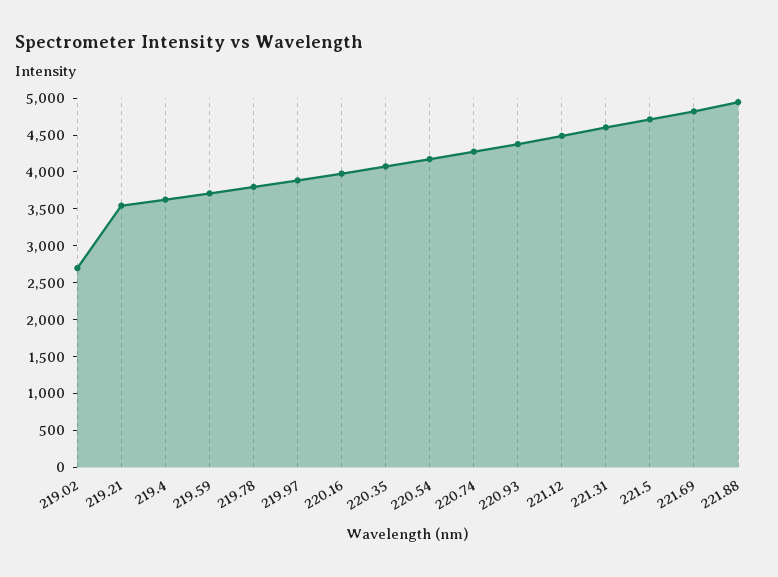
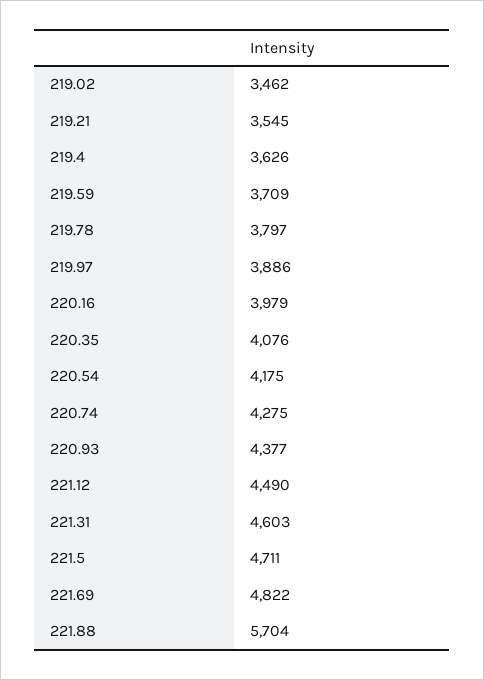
219.02: 2750 -> 3462
221.88: 5000 -> 5704

